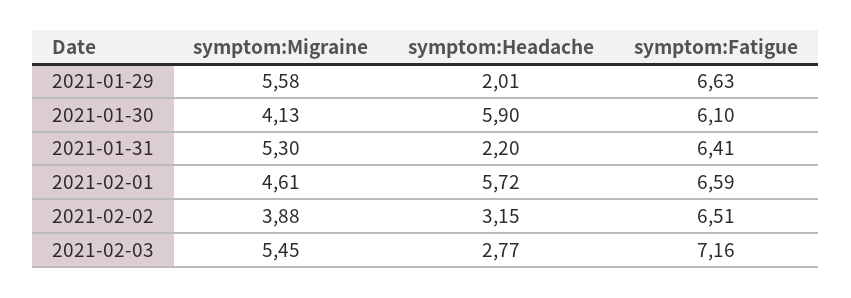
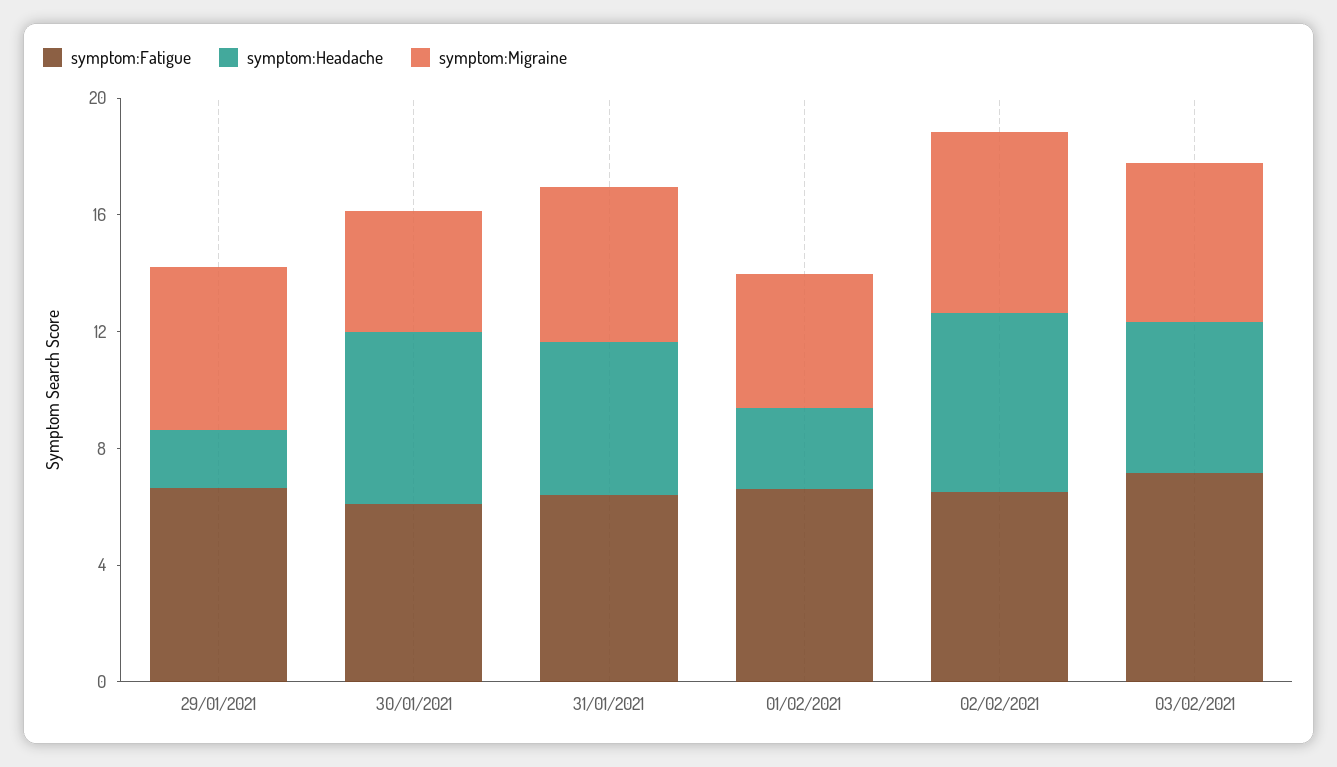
symptom:Headache, 2021-01-31: 2.2 -> 5
symptom:Headache, 2021-02-01: 5.72 -> 3
symptom:Migraine, 2021-02-02: 3.88 -> 6
symptom:Headache, 2021-02-02: 3.15 -> 6
symptom:Headache, 2021-02-03: 2.77 -> 5

